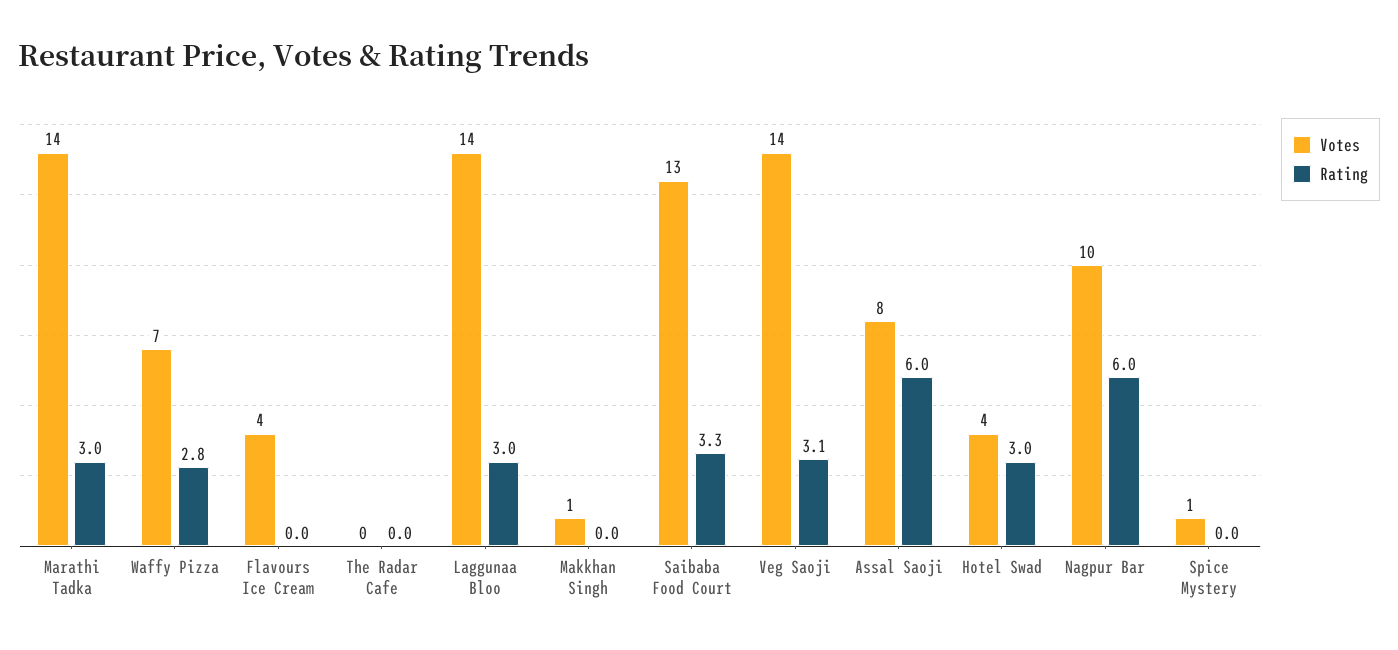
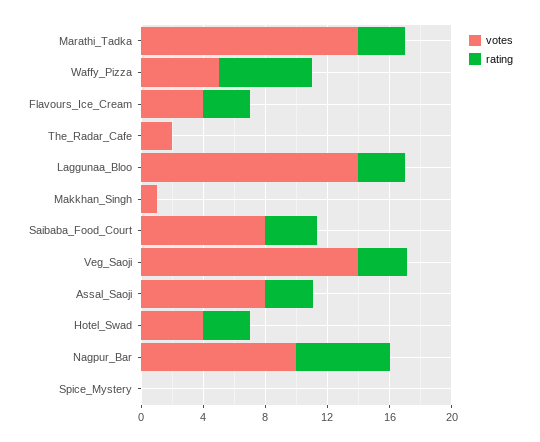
Votes, Waffy Pizza: 7 -> 5
Rating, Waffy Pizza: 2.8 -> 6
Rating, Flavours Ice Cream: 0 -> 3
Votes, The Radar Cafe: 0 -> 2
Votes, Saibaba Food Court: 13 -> 8
Rating, Assal Saoji: 6 -> 3
Votes, Spice Mystery: 1 -> 0

